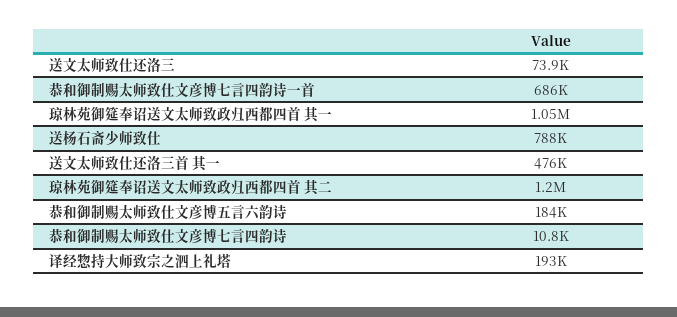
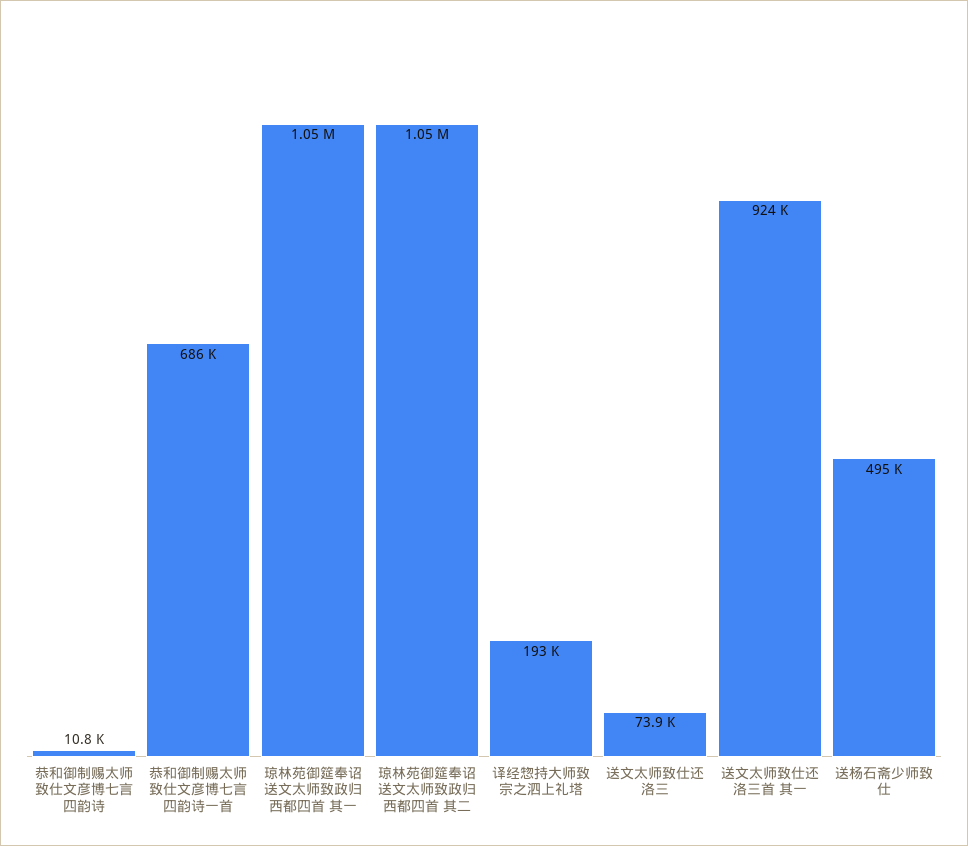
送杨石斋少师致仕: 788000 -> 495000
送文太师致仕还洛三首 其一: 476000 -> 924000
琼林苑御筵奉诏送文太师致政归西都四首 其二: 1200000 -> 1050000
恭和御制赐太师致仕文彦博五言六韵诗: 184000 -> none

